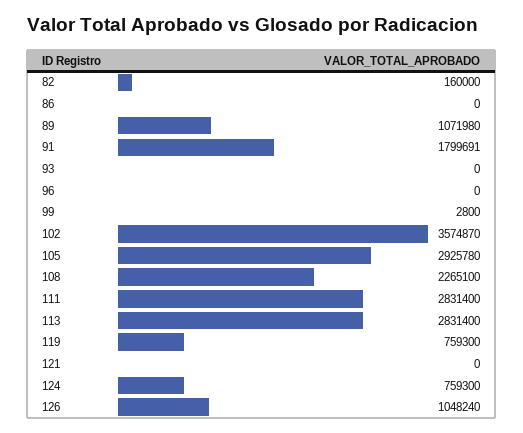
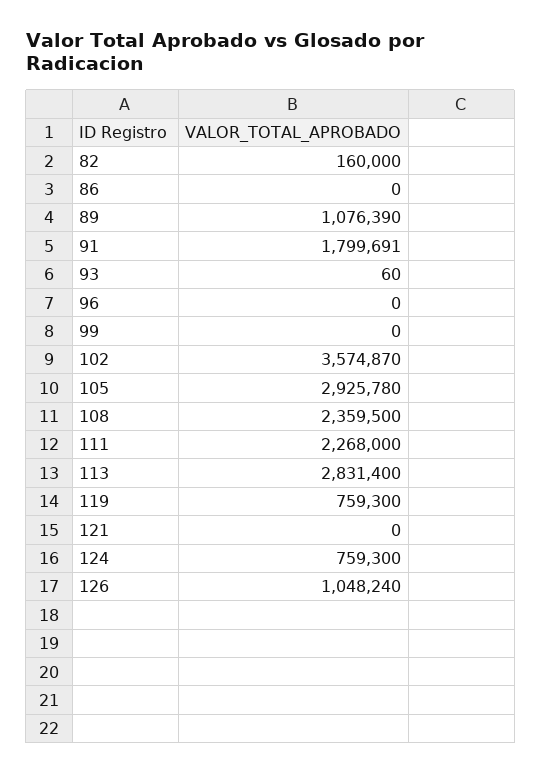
89: 1071980 -> 1076390
93: 0 -> 60
99: 2800 -> 0
108: 2265100 -> 2359500
111: 2831400 -> 2268000

